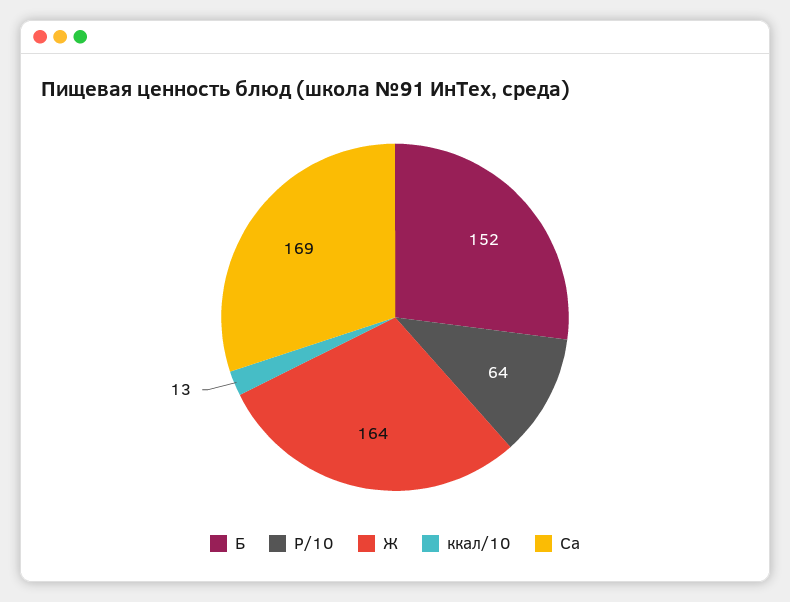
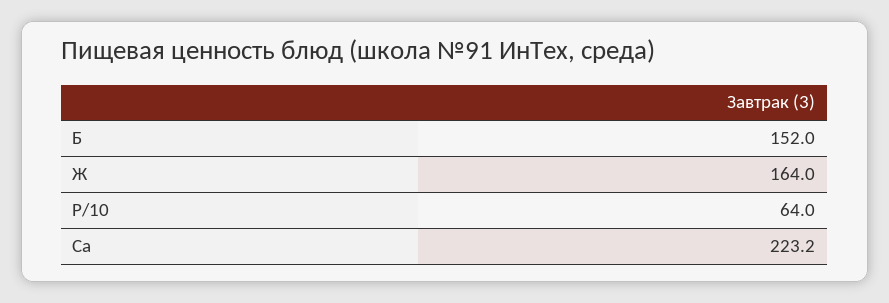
ккал/10: 13 -> none
Са: 169 -> 223.2

